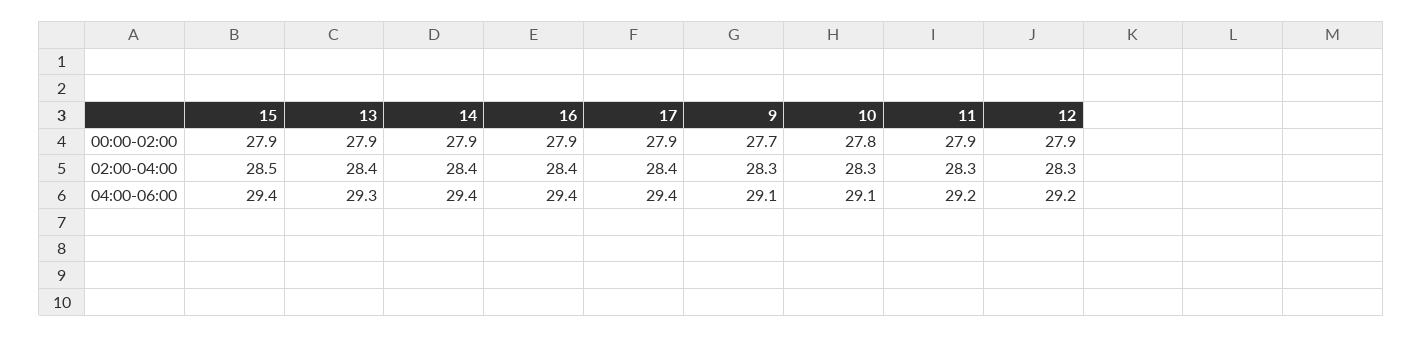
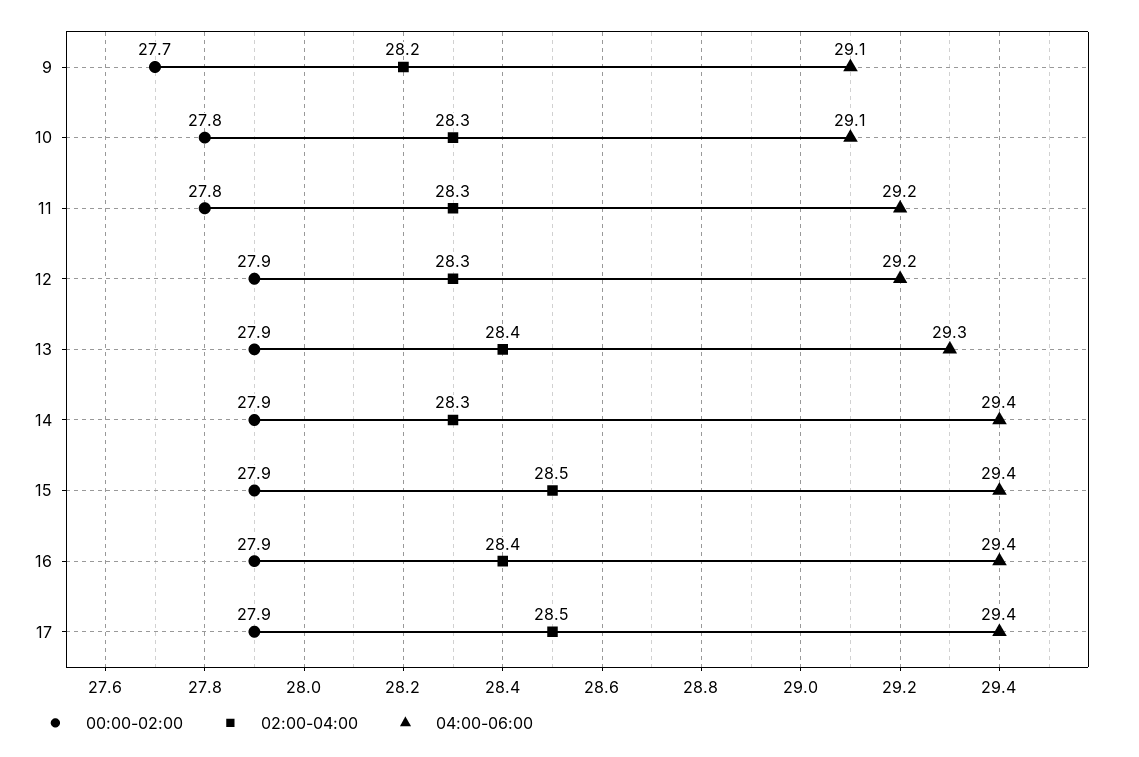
00:00-02:00, 11: 27.9 -> 27.8
02:00-04:00, 14: 28.4 -> 28.3
02:00-04:00, 17: 28.4 -> 28.5
02:00-04:00, 9: 28.3 -> 28.2

